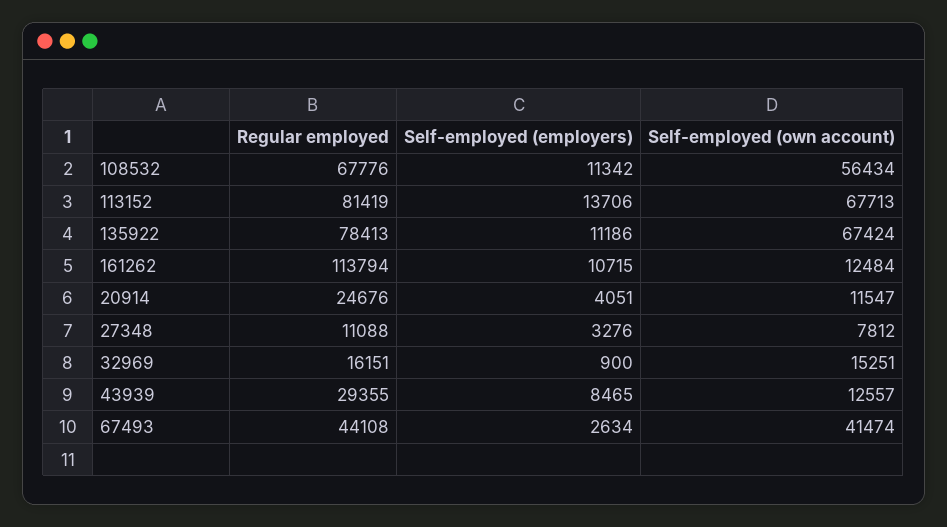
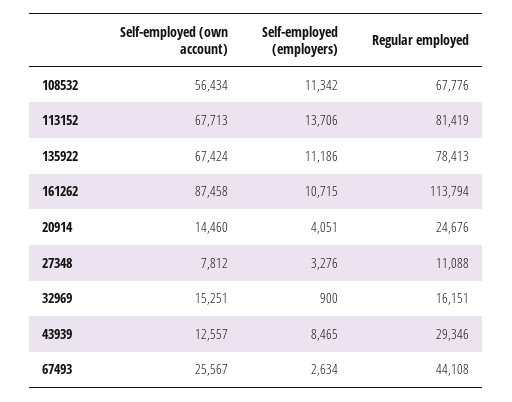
Self-employed (own account), 161262: 12484 -> 87458
Self-employed (own account), 20914: 11547 -> 14460
Regular employed, 43939: 29355 -> 29346
Self-employed (own account), 67493: 41474 -> 25567

